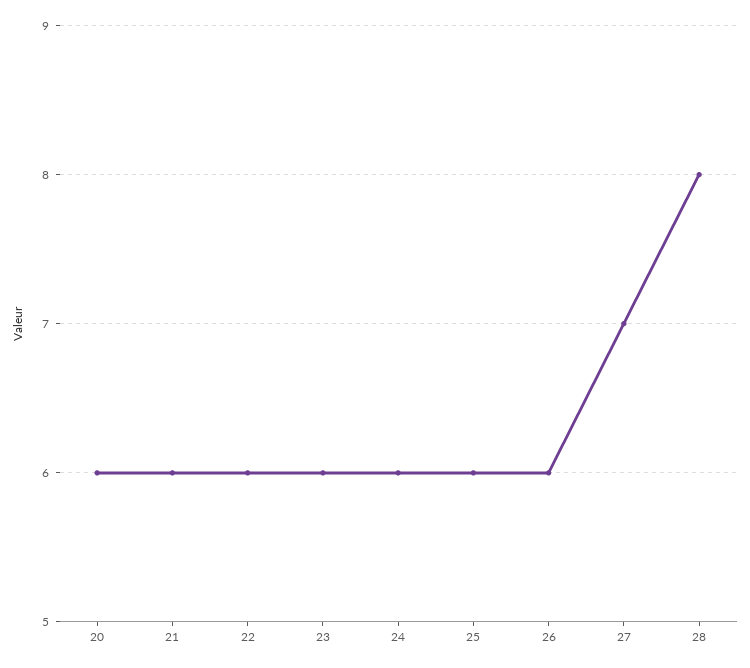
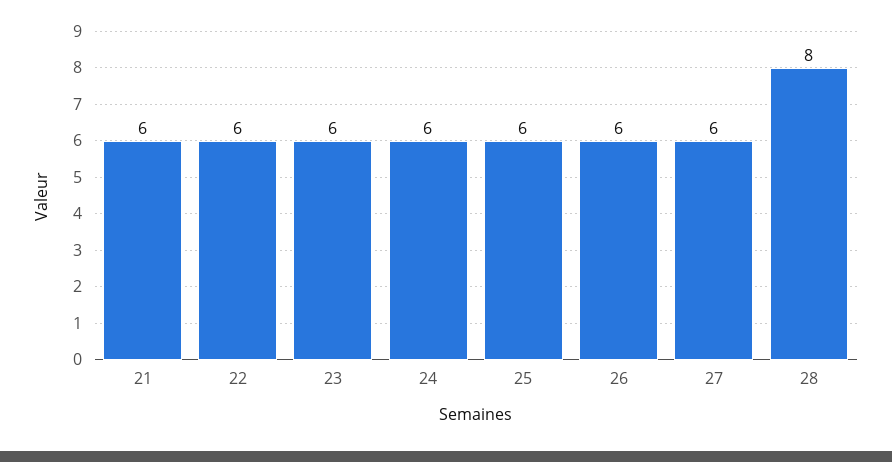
20: 6 -> none
27: 7 -> 6

